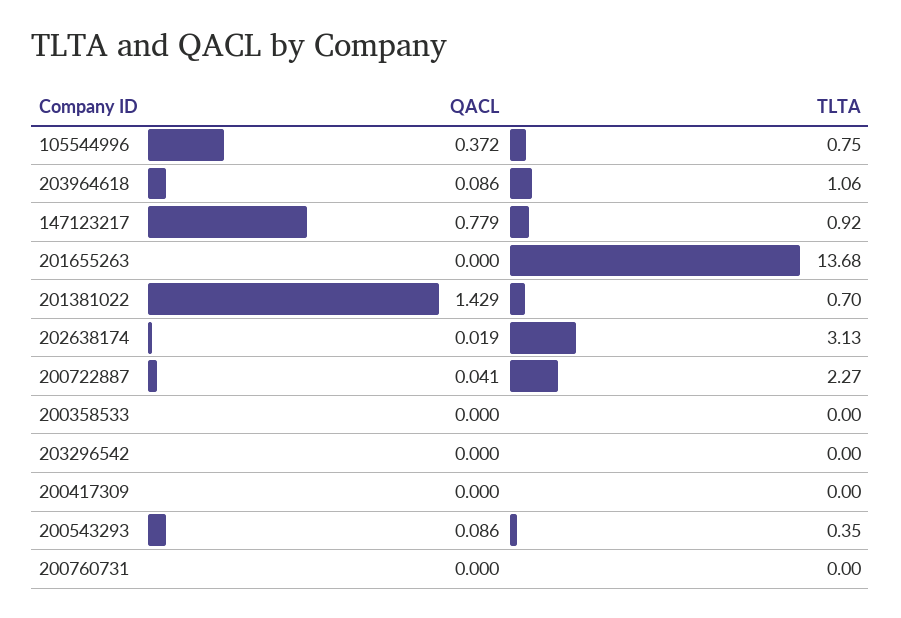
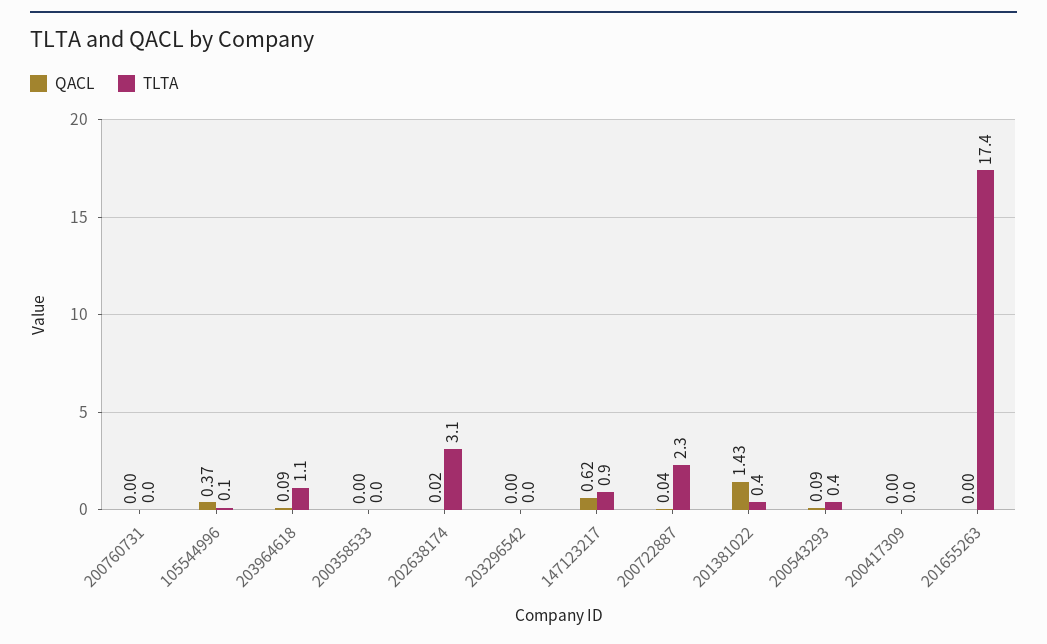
TLTA, 105544996: 0.75 -> 0.1
QACL, 147123217: 0.779 -> 0.62
TLTA, 201655263: 13.68 -> 17.4
TLTA, 201381022: 0.7 -> 0.4

